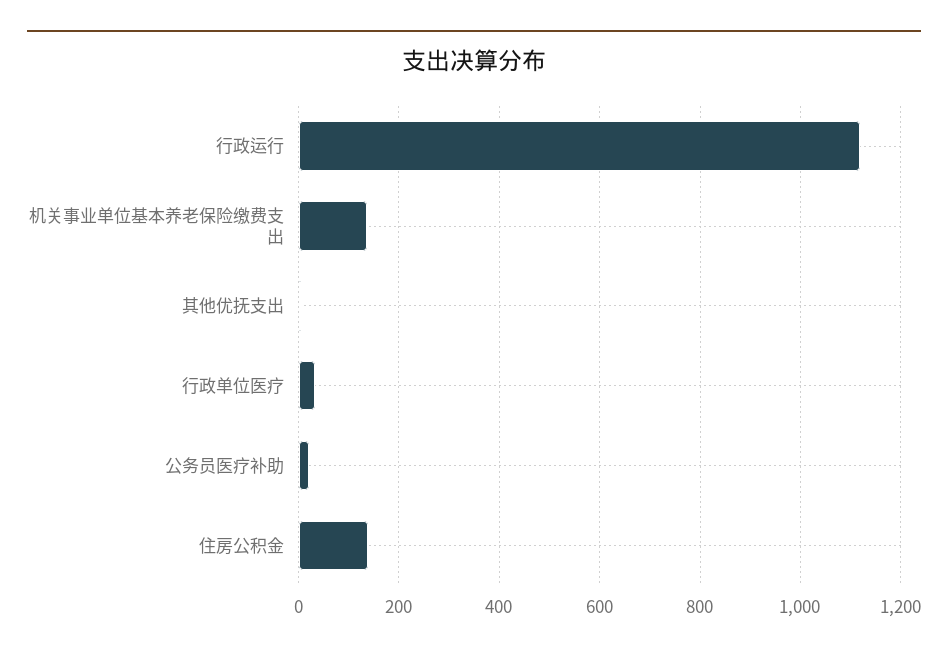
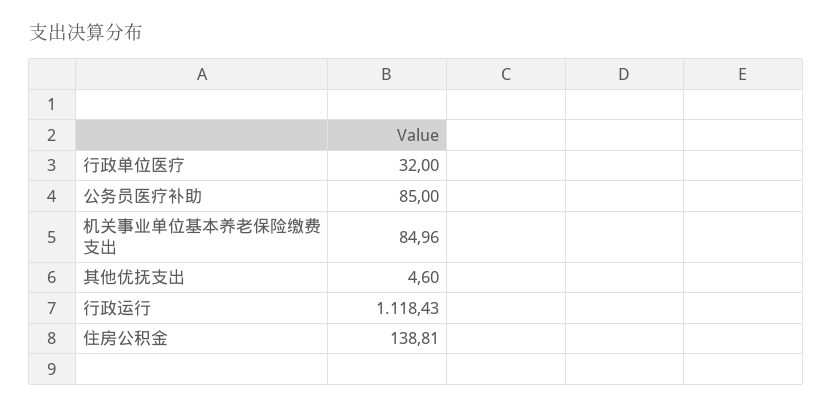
机关事业单位基本养老保险缴费支出: 140 -> 84.96
公务员医疗补助: 20 -> 85

